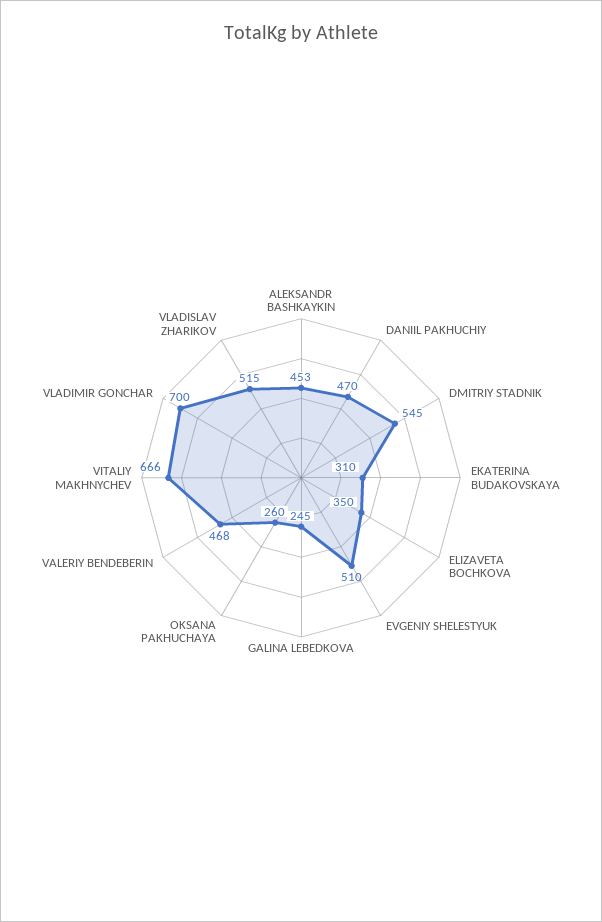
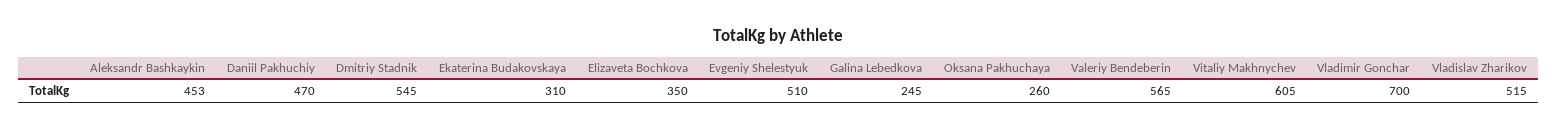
VALERIY BENDEBERIN: 468 -> 565
VITALIY MAKHNYCHEV: 666 -> 605

